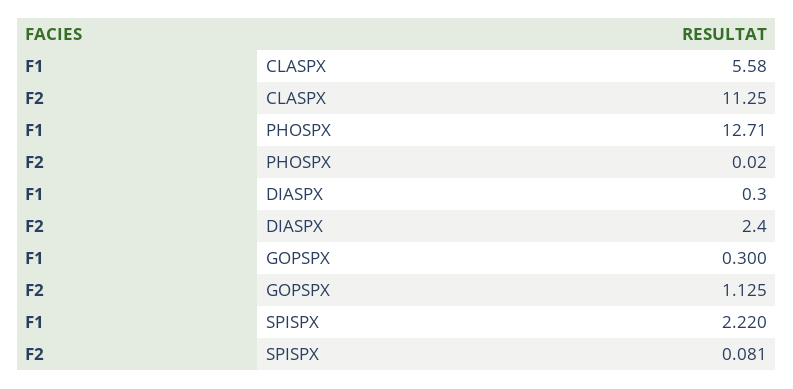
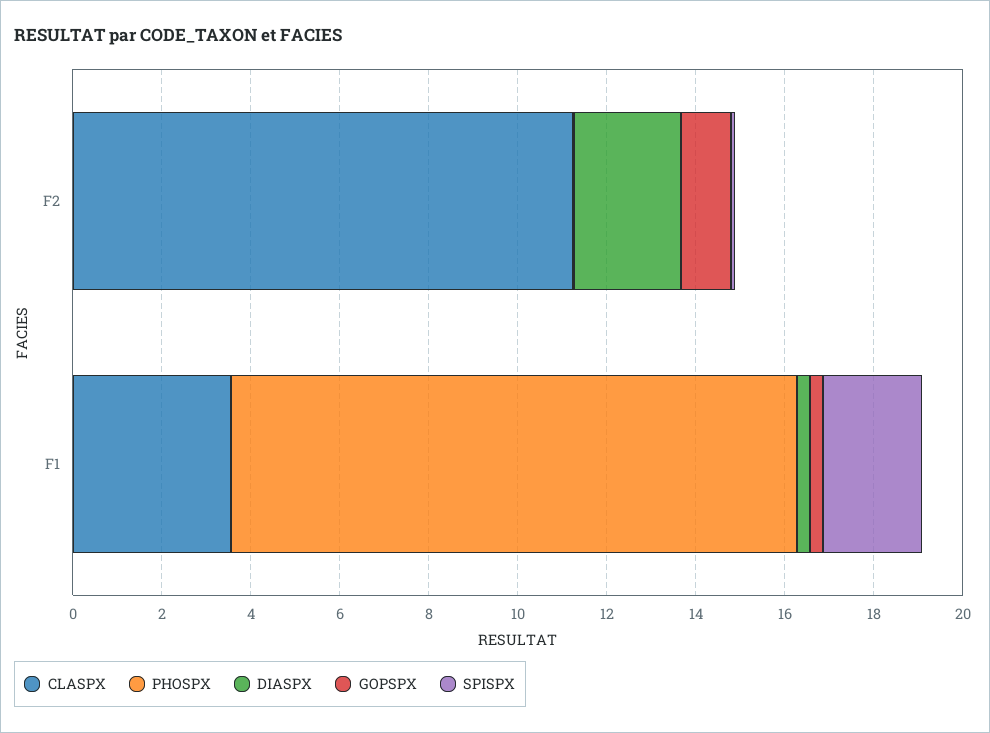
CLASPX, F1: 5.58 -> 3.5

